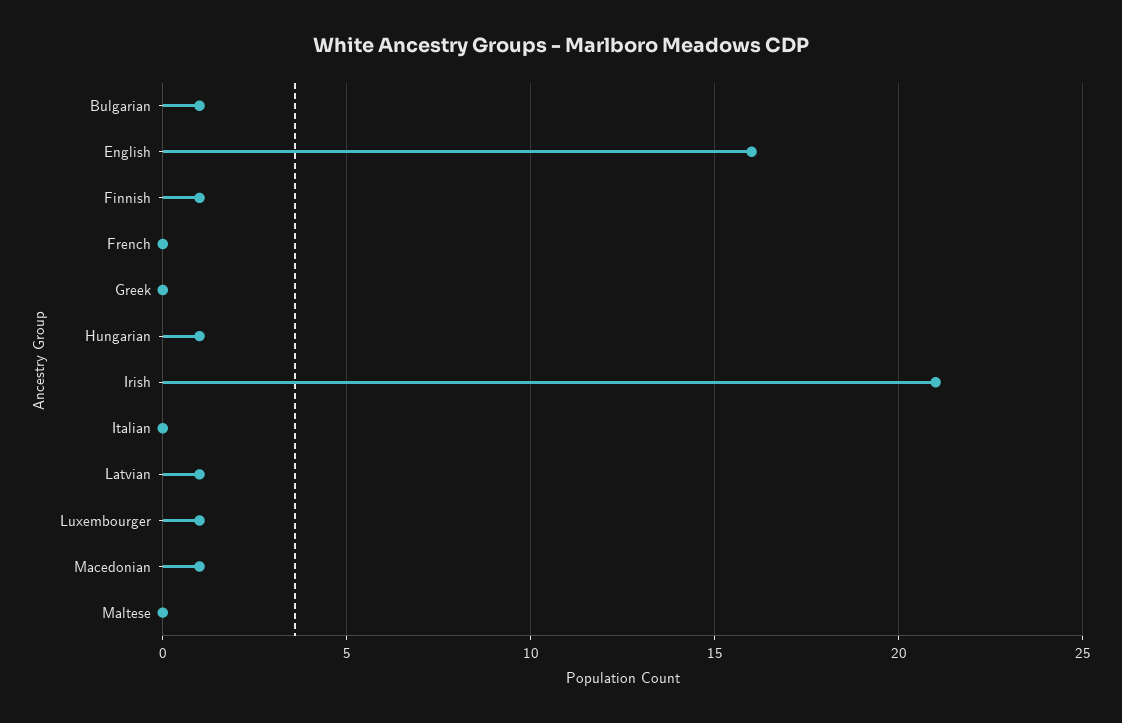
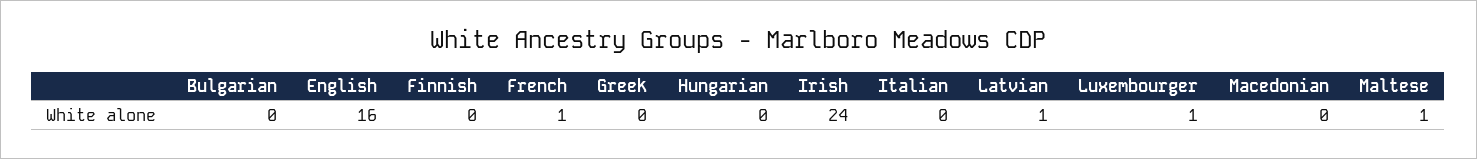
Bulgarian: 1 -> 0
Finnish: 1 -> 0
French: 0 -> 1
Hungarian: 1 -> 0
Irish: 21 -> 24
Macedonian: 1 -> 0
Maltese: 0 -> 1

